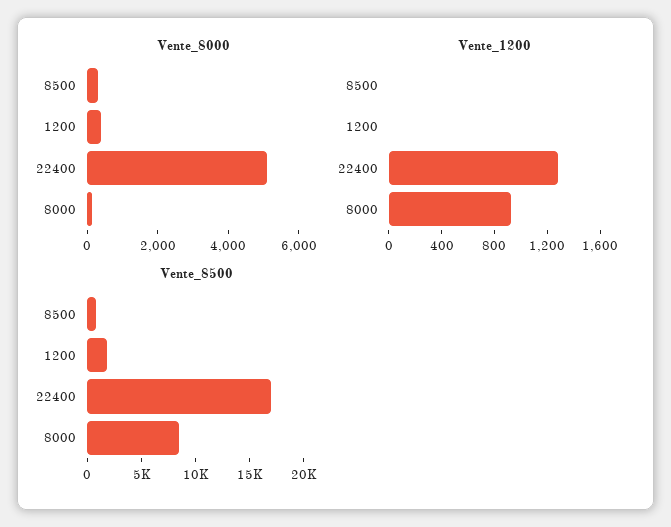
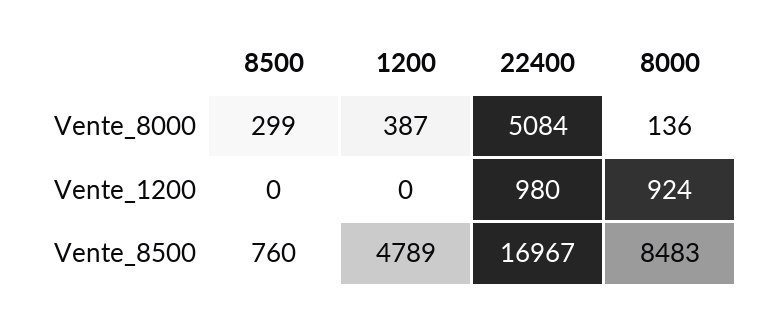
Vente_1200, 22400: 1300 -> 980
Vente_8500, 1200: 2000 -> 4789

